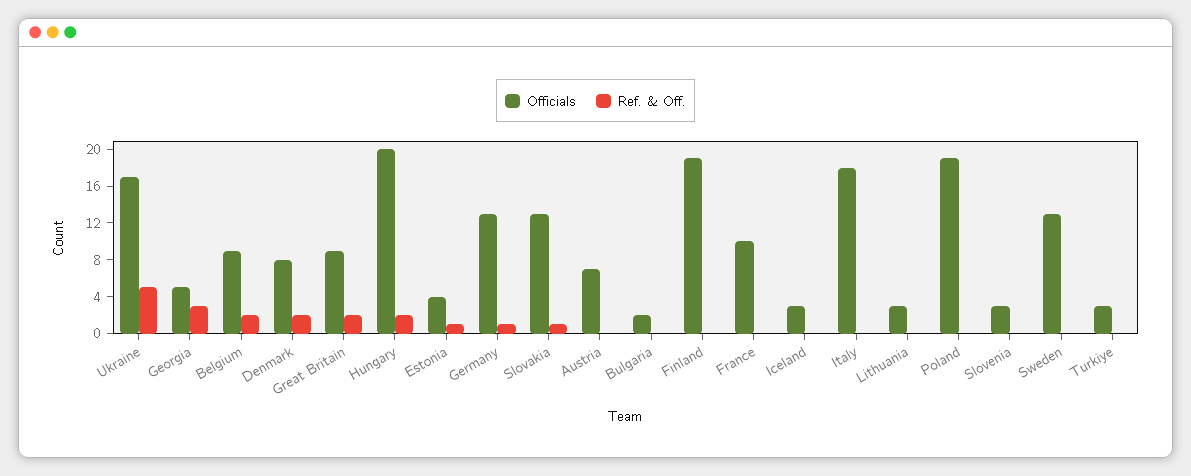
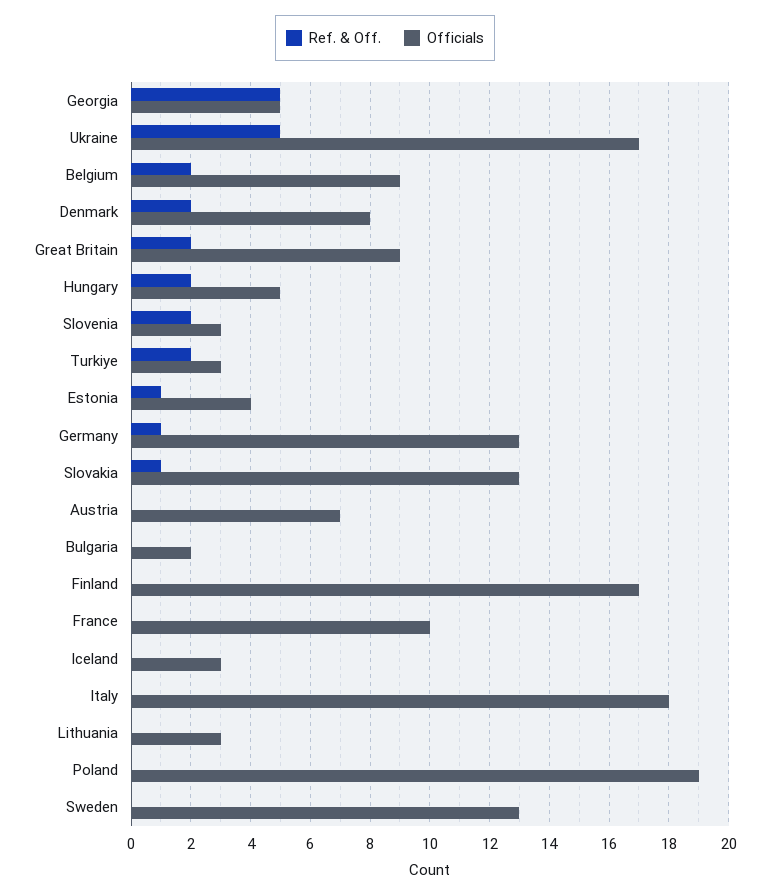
Ref. & Off., Georgia: 3 -> 5
Officials, Hungary: 20 -> 5
Officials, Finland: 19 -> 17
Ref. & Off., Slovenia: 0 -> 2
Ref. & Off., Turkiye: 0 -> 2

